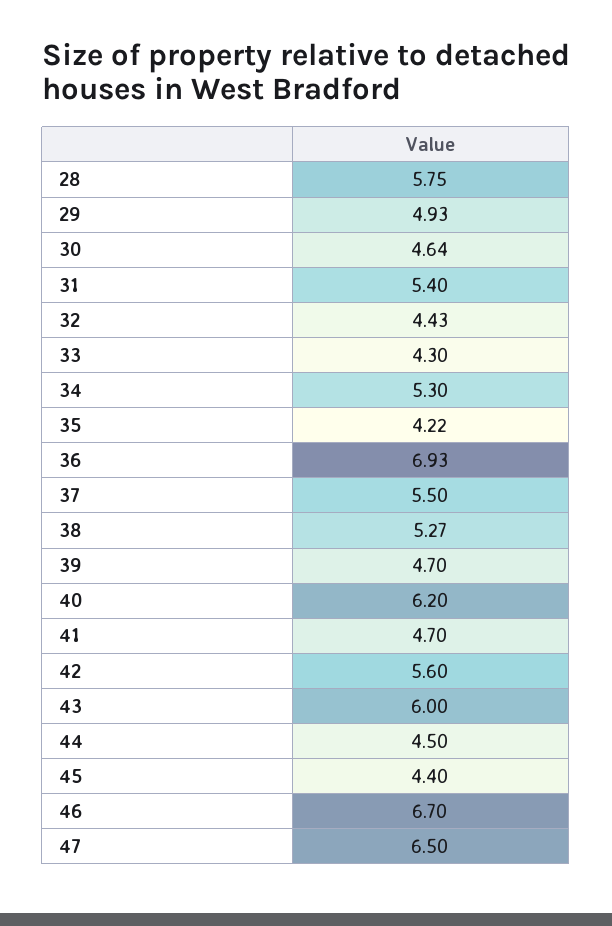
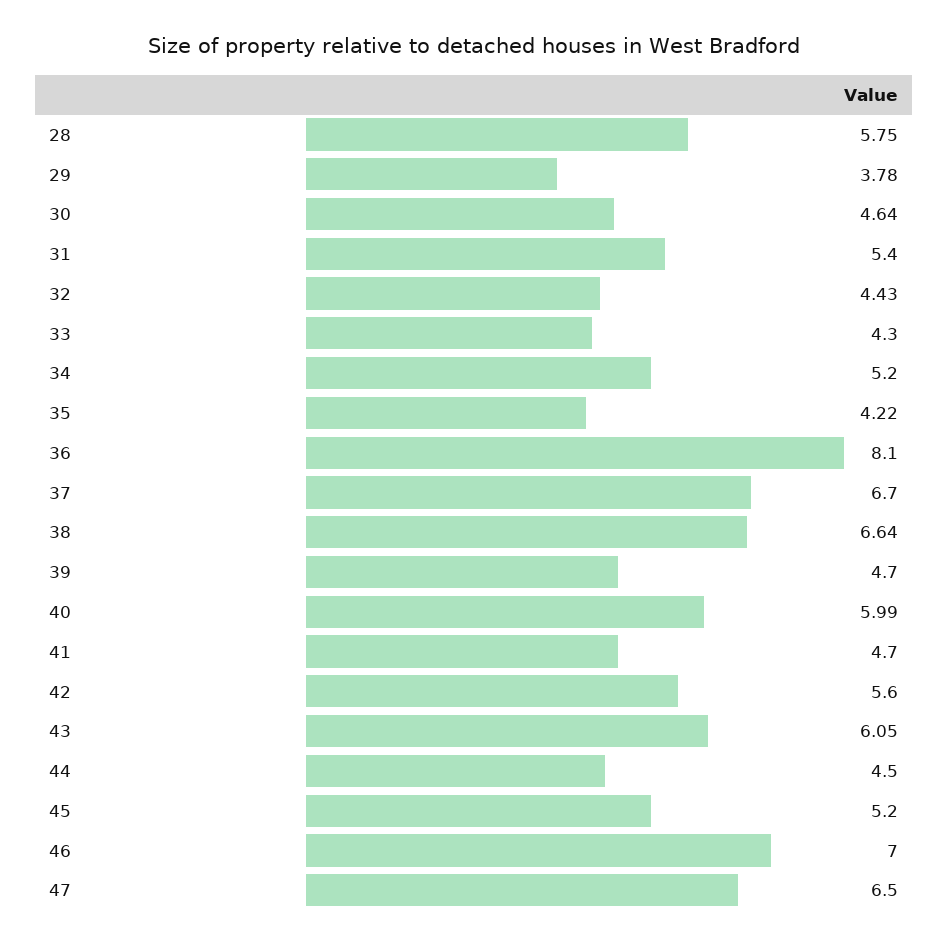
29: 4.93 -> 3.78
34: 5.3 -> 5.2
36: 6.93 -> 8.1
37: 5.5 -> 6.7
38: 5.27 -> 6.64
40: 6.2 -> 5.99
43: 6 -> 6.05
45: 4.4 -> 5.2
46: 6.7 -> 7

